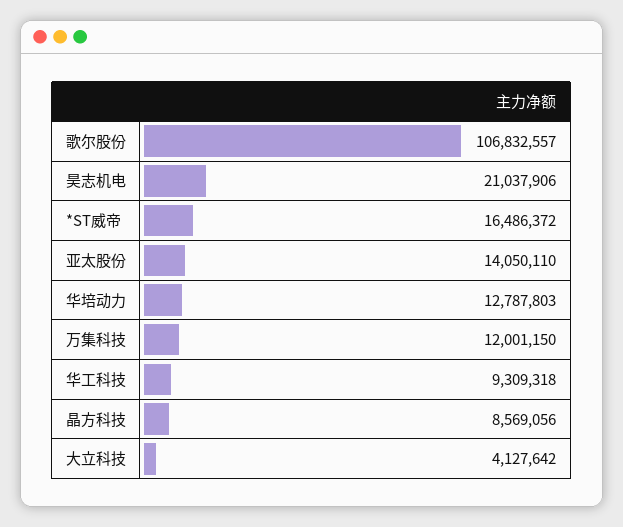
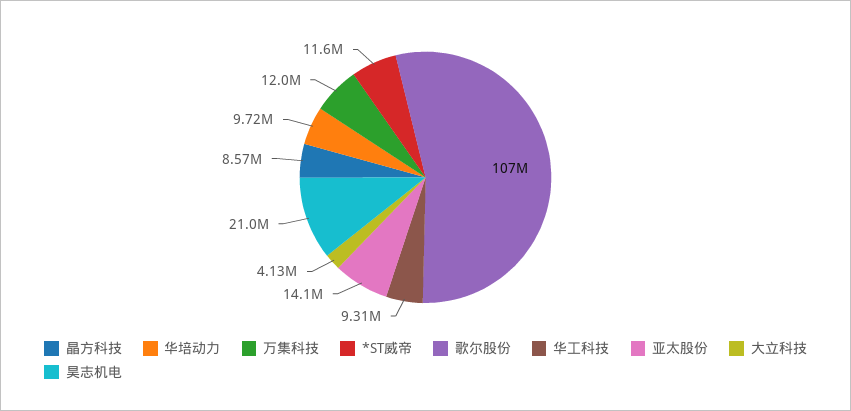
*ST威帝: 16486372 -> 11600000
华培动力: 12787803 -> 9720000

